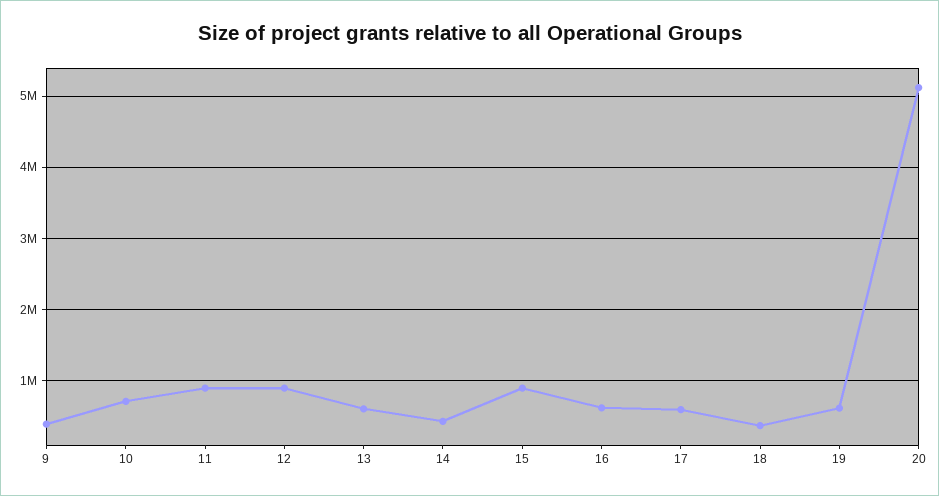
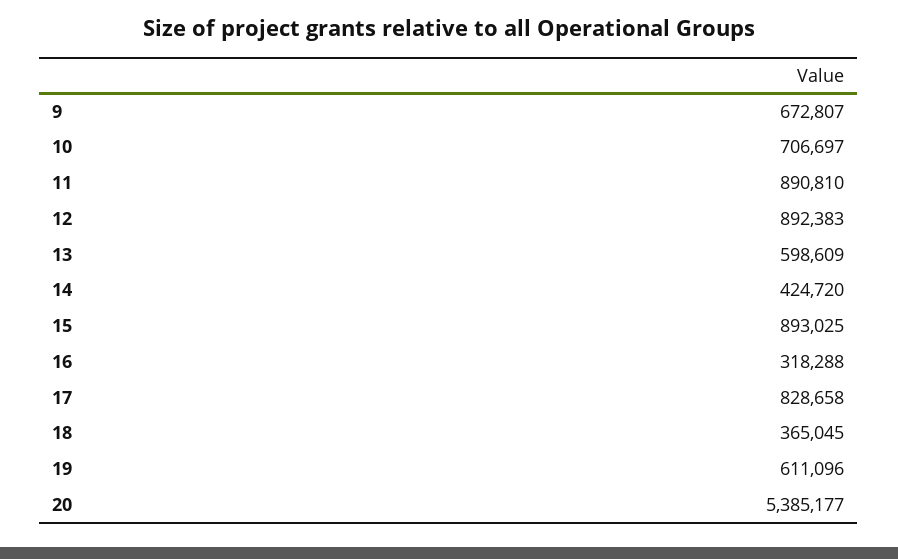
9: 400000 -> 672807
16: 600000 -> 318288
17: 600000 -> 828658
20: 5100000 -> 5385177

